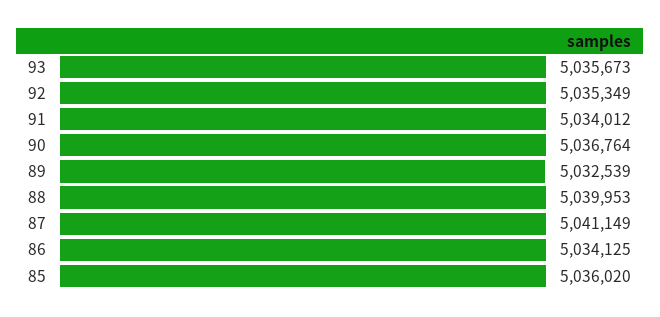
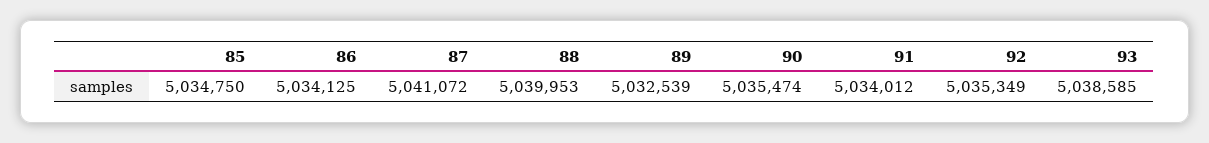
93: 5035673 -> 5038585
90: 5036764 -> 5035474
87: 5041149 -> 5041072
85: 5036020 -> 5034750

